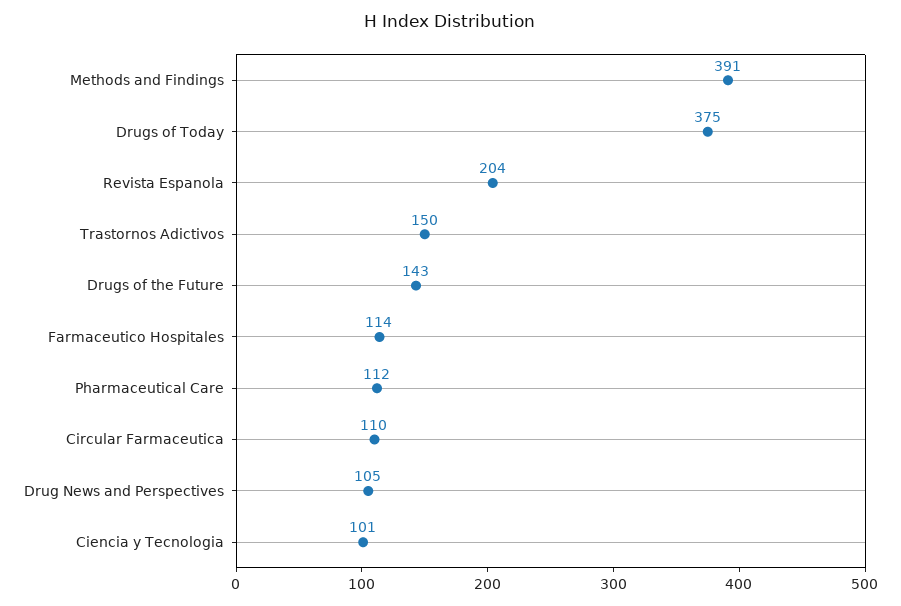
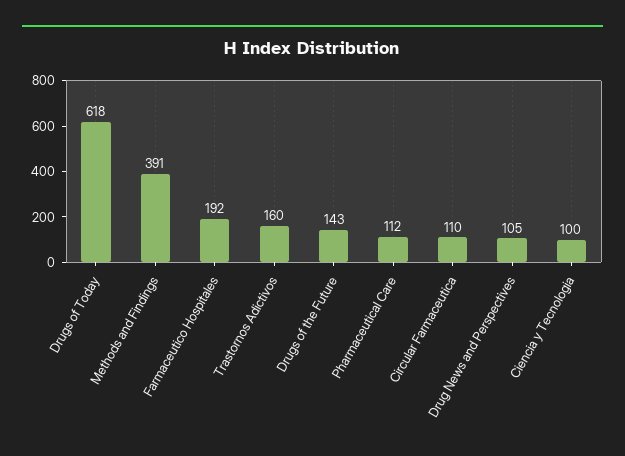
Drugs of Today: 375 -> 618
Revista Espanola: 204 -> none
Trastornos Adictivos: 150 -> 160
Farmaceutico Hospitales: 114 -> 192
Ciencia y Tecnologia: 101 -> 100

